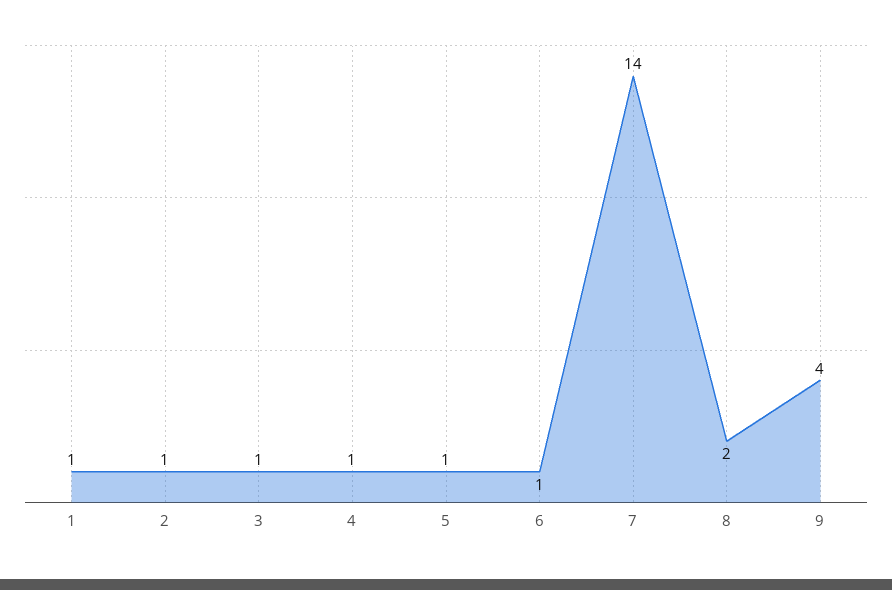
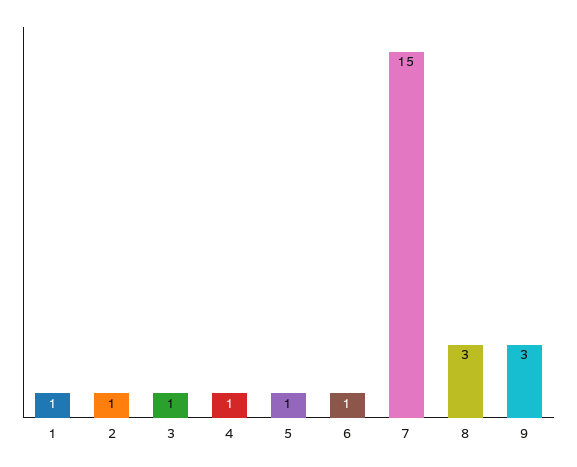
7: 14 -> 15
8: 2 -> 3
9: 4 -> 3

